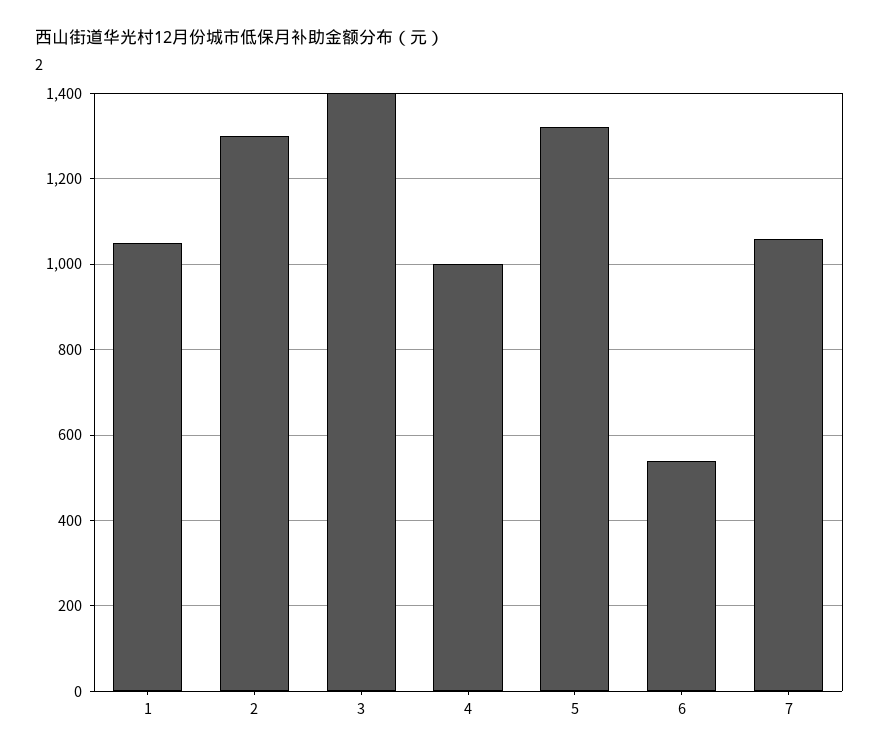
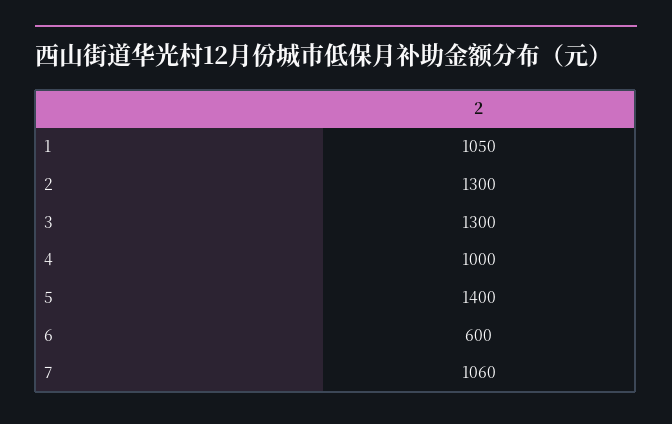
3: 1400 -> 1300
5: 1320 -> 1400
6: 540 -> 600

